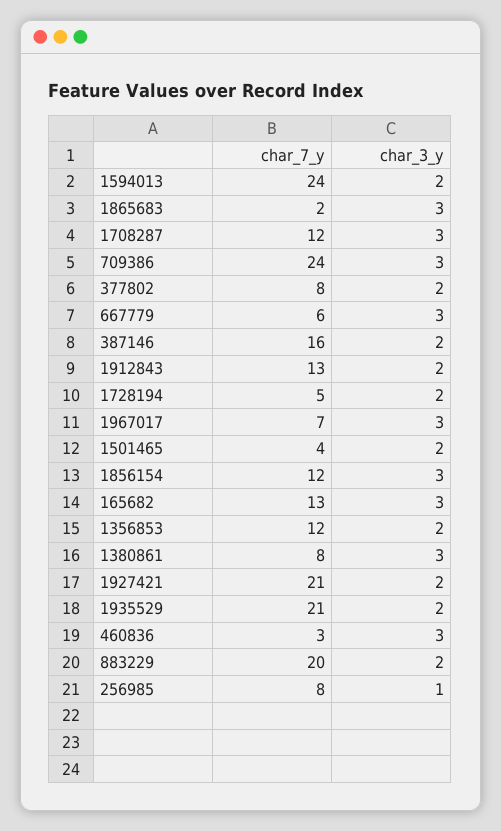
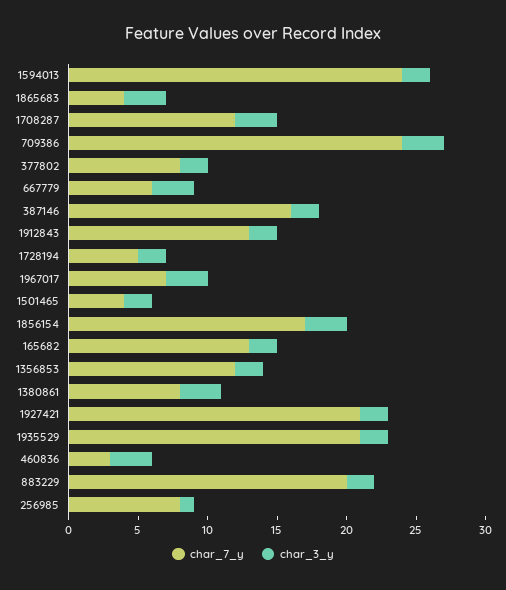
char_7_y, 1865683: 2 -> 4
char_7_y, 1856154: 12 -> 17
char_3_y, 165682: 3 -> 2

